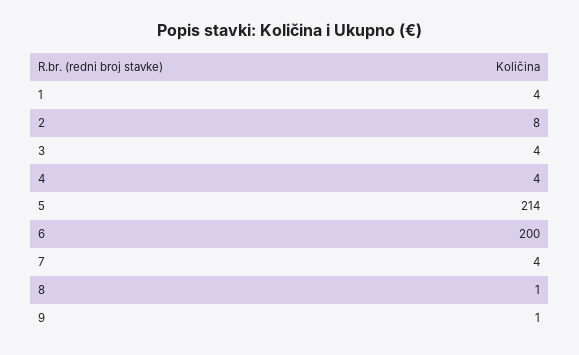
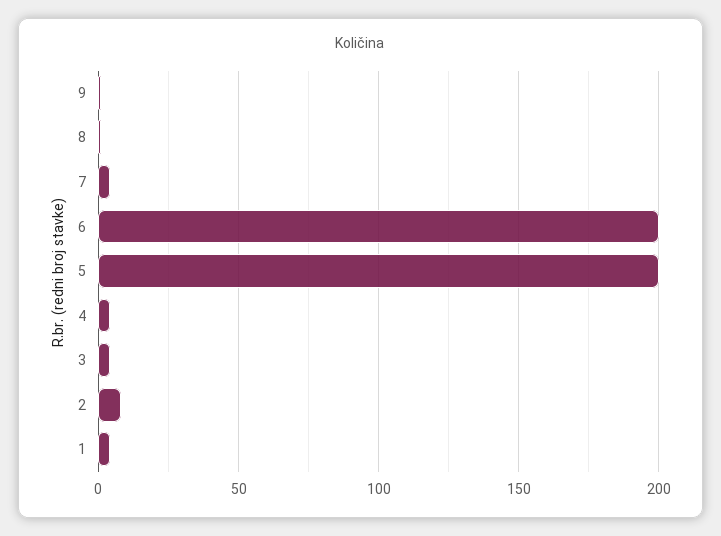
5: 214 -> 200

